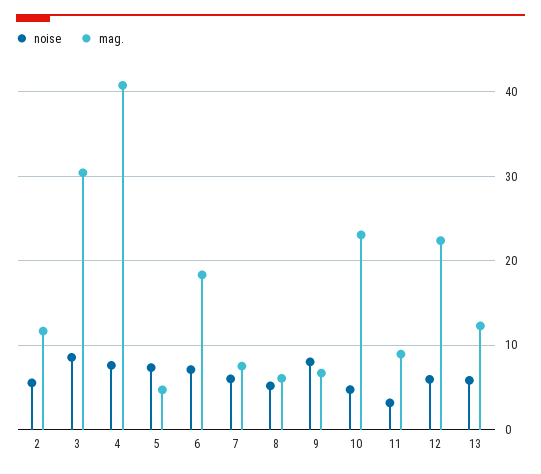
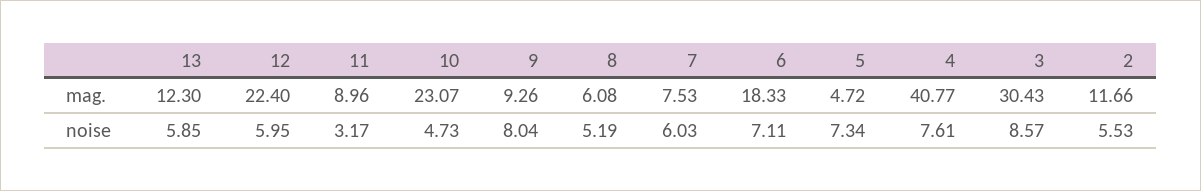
mag., 9: 7 -> 9.26

